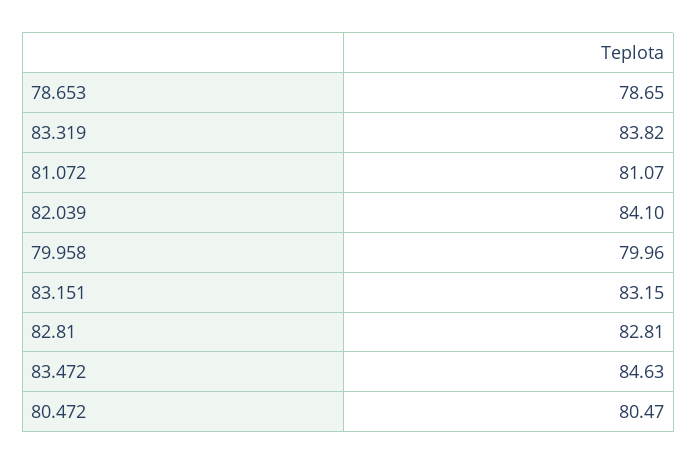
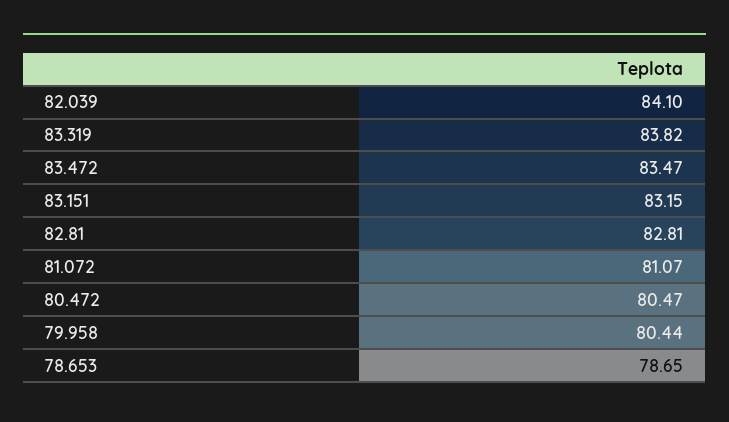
79.958: 79.96 -> 80.44
83.472: 84.63 -> 83.47

